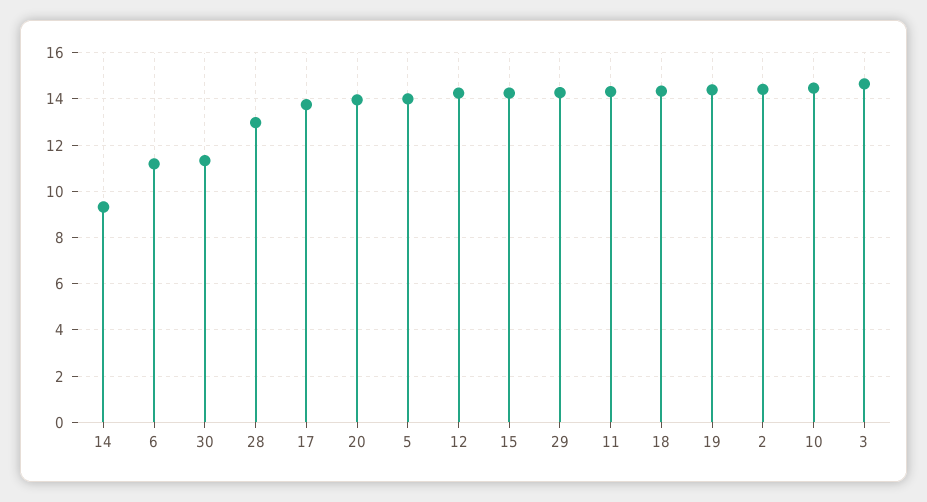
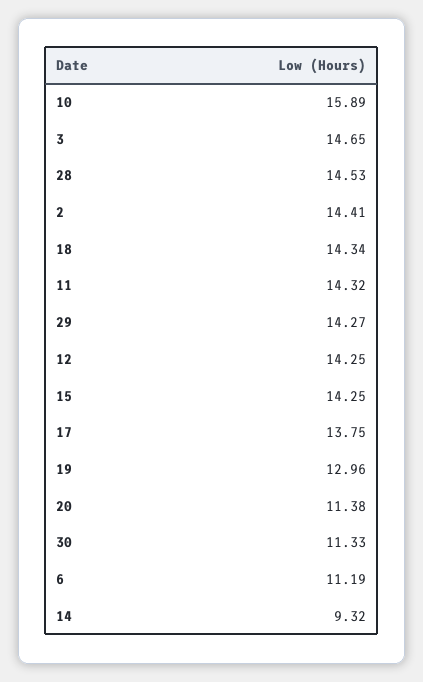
28: 13 -> 14.53
20: 14 -> 11.38
5: 14 -> none
19: 14.5 -> 12.96
10: 14.5 -> 15.89

